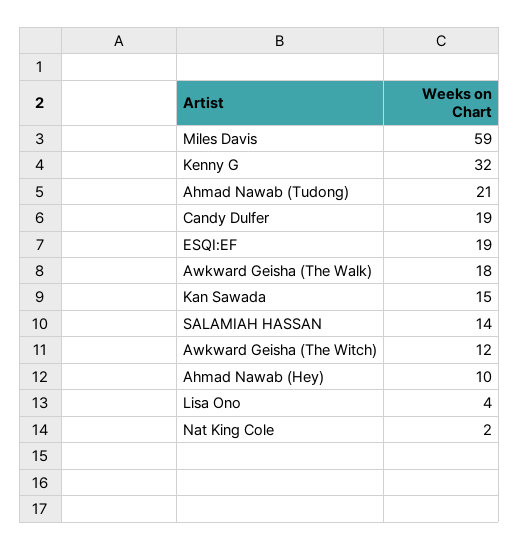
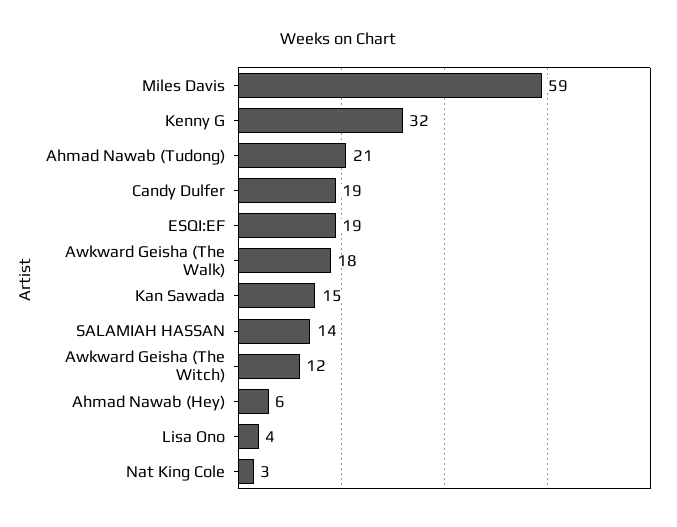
Ahmad Nawab (Hey): 10 -> 6
Nat King Cole: 2 -> 3

